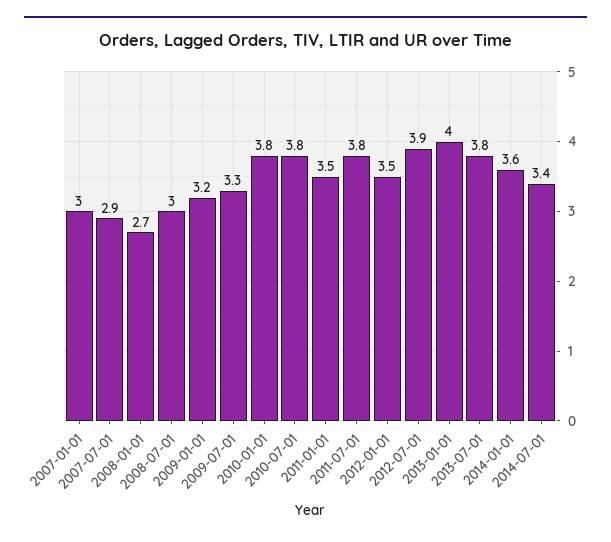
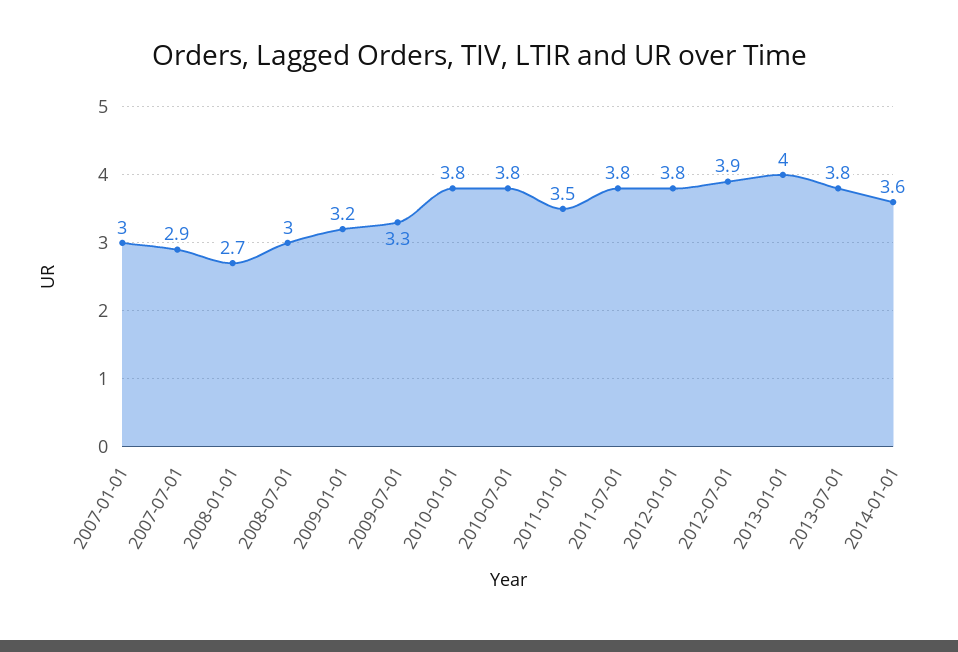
2012-01-01: 3.5 -> 3.8
2014-07-01: 3.4 -> none

